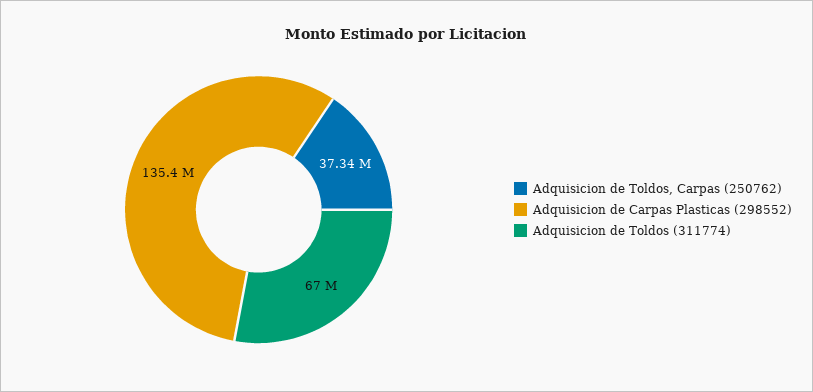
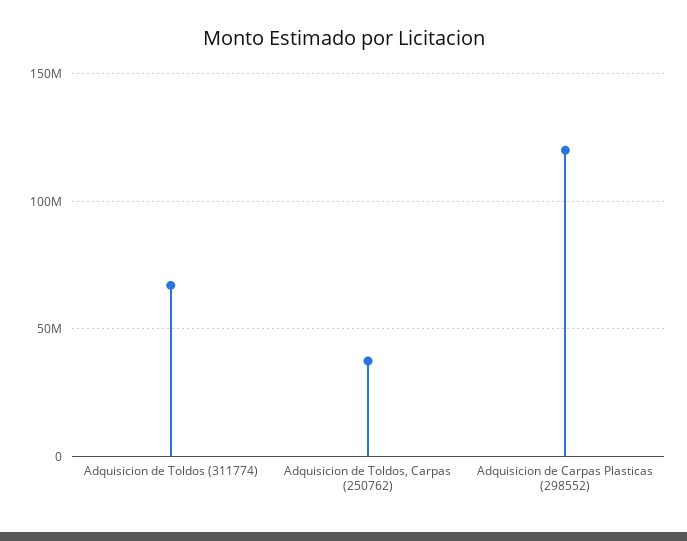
Adquisicion de Carpas Plasticas (298552): 135400000 -> 120000000

